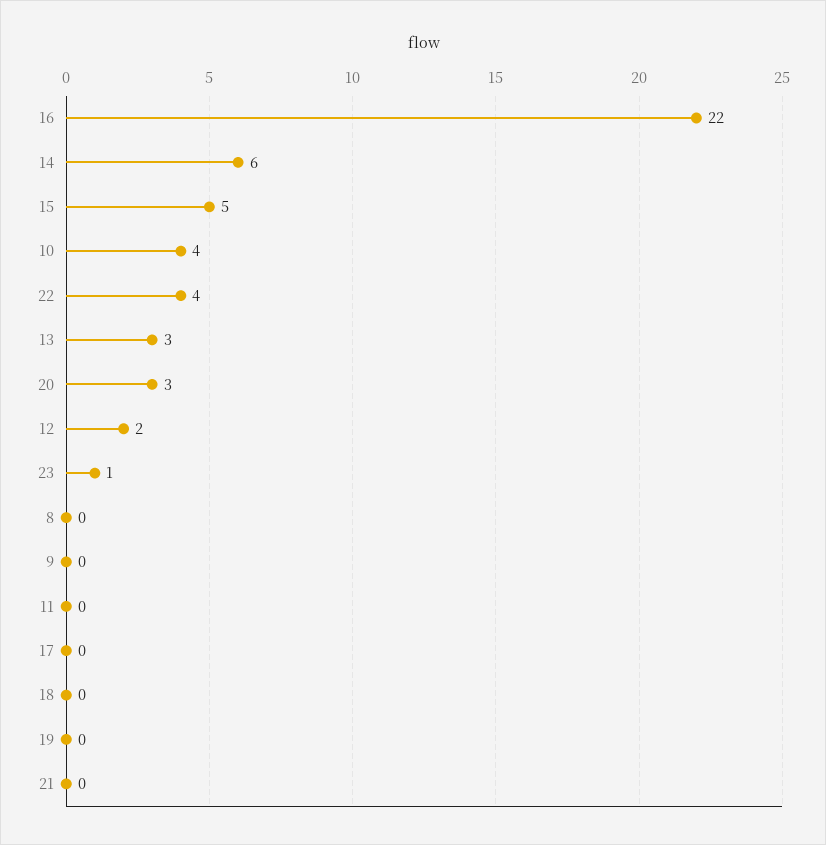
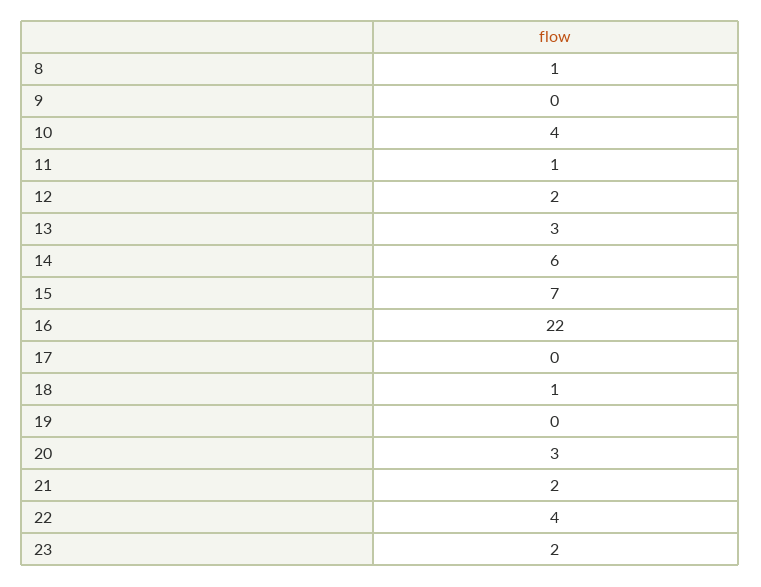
15: 5 -> 7
23: 1 -> 2
8: 0 -> 1
11: 0 -> 1
18: 0 -> 1
21: 0 -> 2

